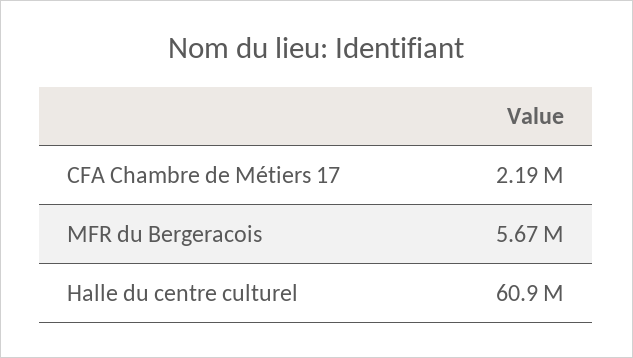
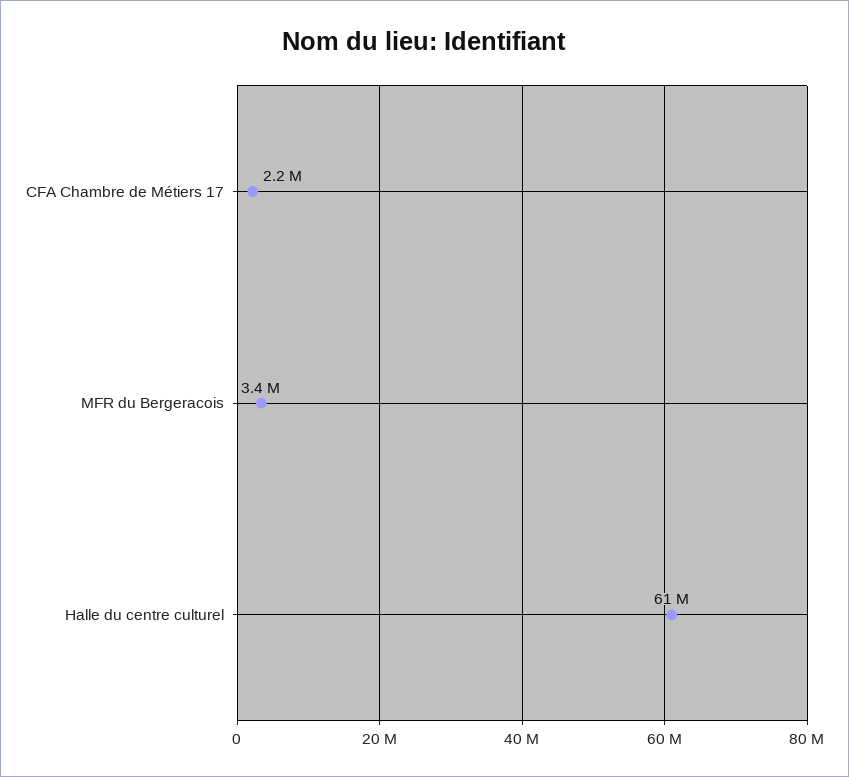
MFR du Bergeracois: 5670000 -> 3400000

